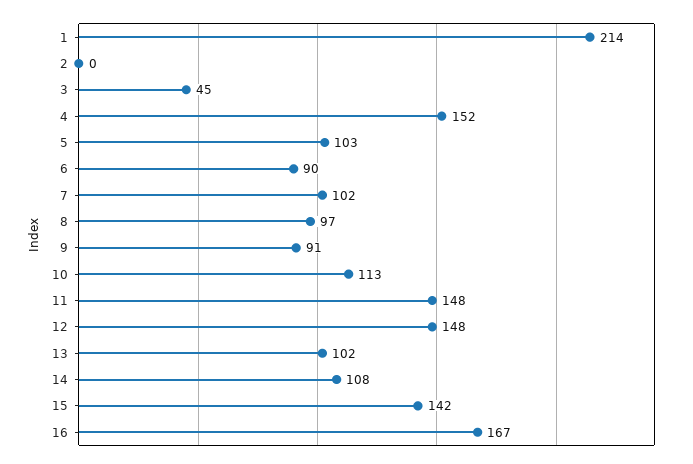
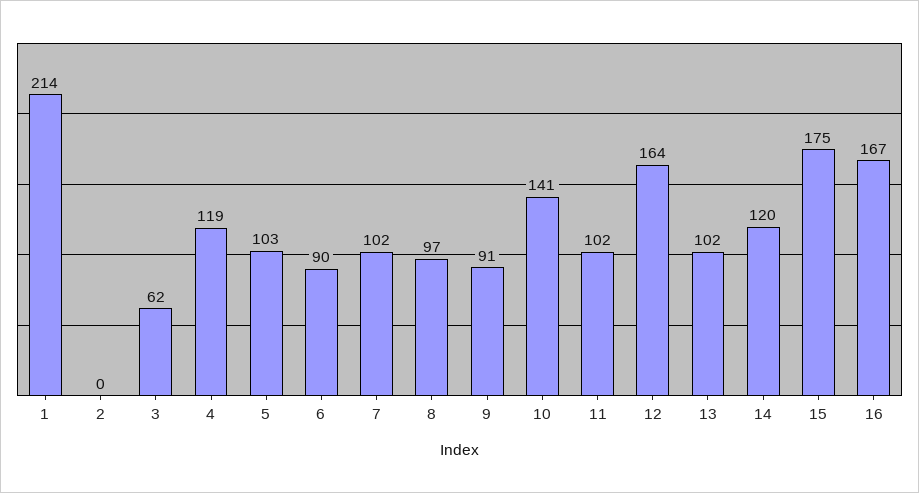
3: 45 -> 62
4: 152 -> 119
10: 113 -> 141
11: 148 -> 102
12: 148 -> 164
14: 108 -> 120
15: 142 -> 175

